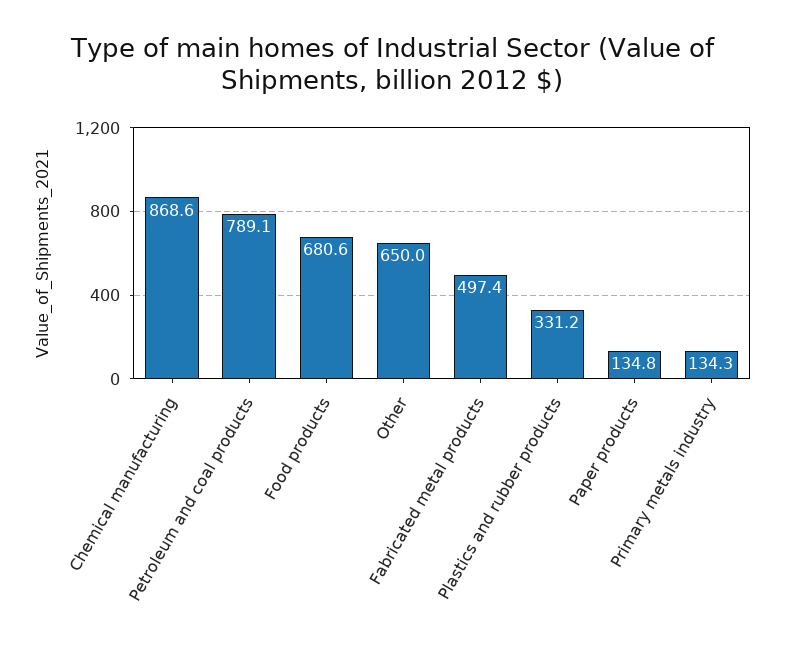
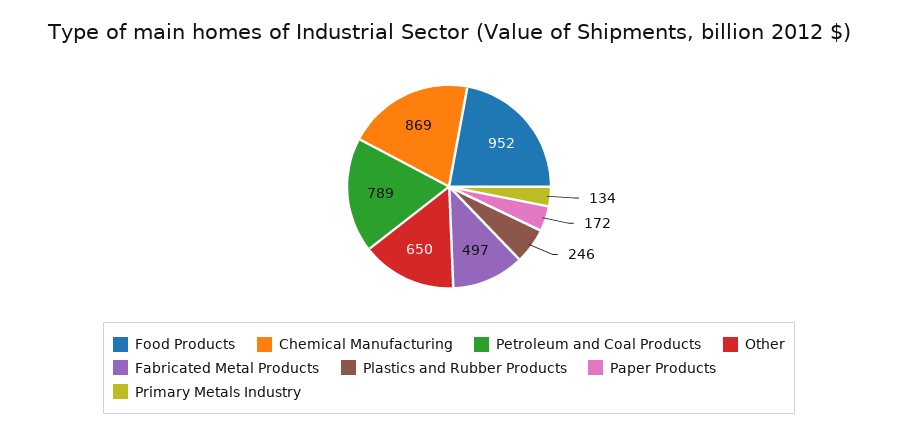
Food products: 680.6 -> 952
Plastics and rubber products: 331.2 -> 246
Paper products: 134.8 -> 172

